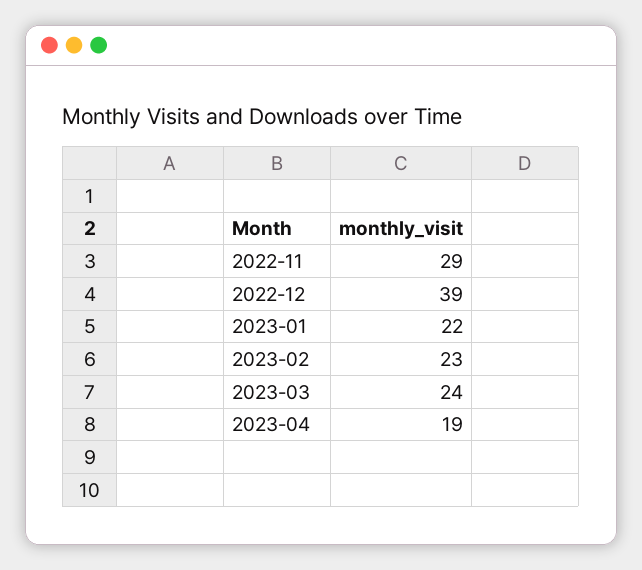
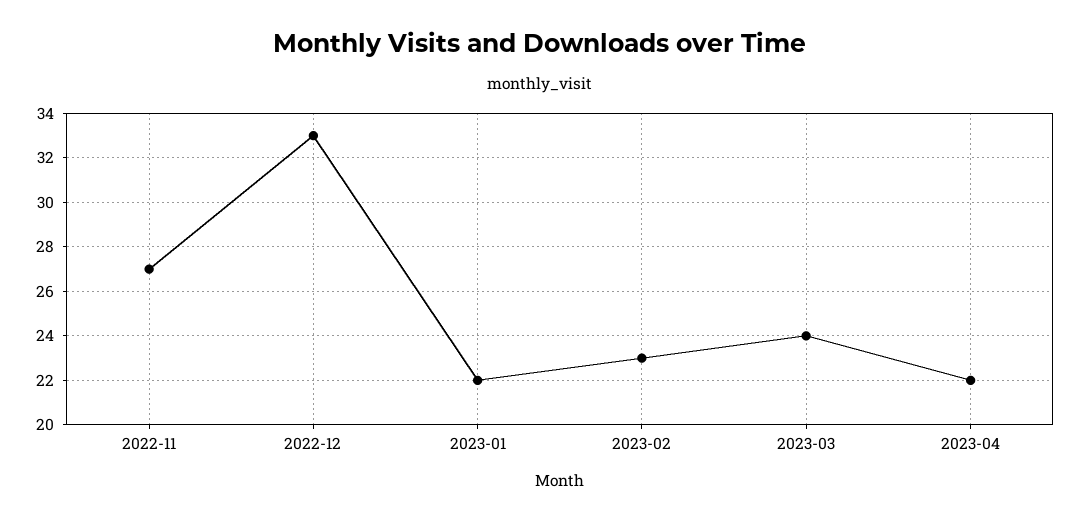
2022-11: 29 -> 27
2022-12: 39 -> 33
2023-04: 19 -> 22

